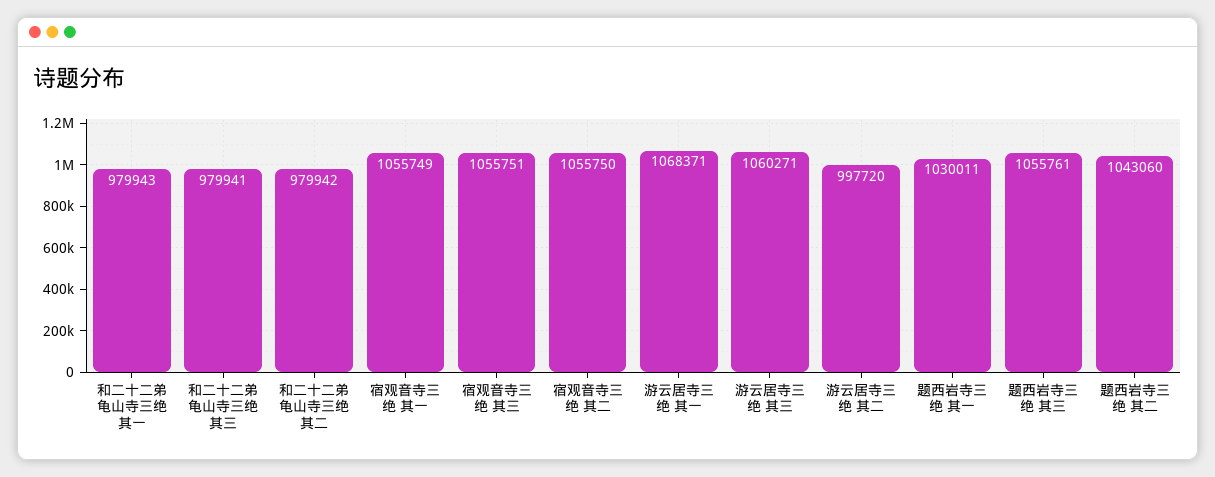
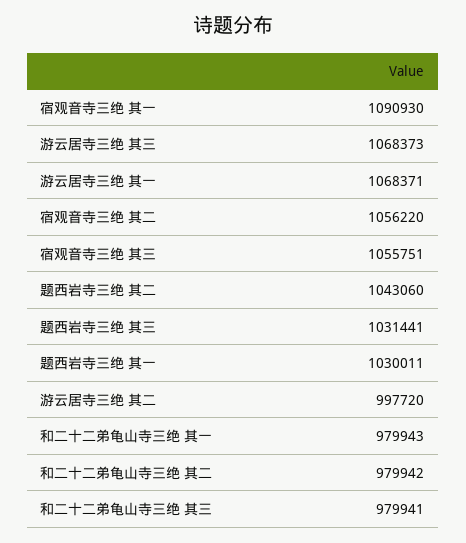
宿观音寺三绝 其一: 1055749 -> 1090930
宿观音寺三绝 其二: 1055750 -> 1056220
游云居寺三绝 其三: 1060271 -> 1068373
题西岩寺三绝 其三: 1055761 -> 1031441

